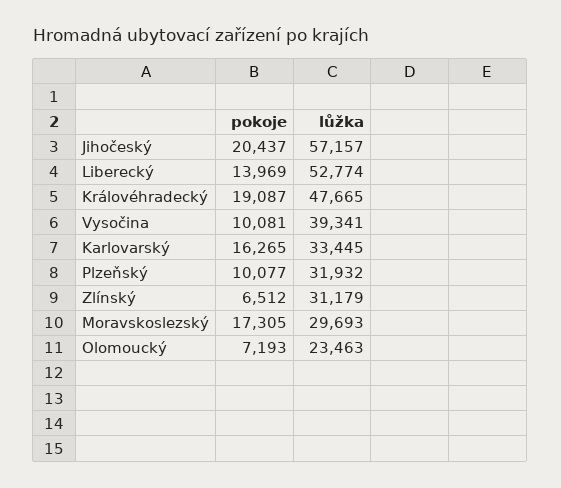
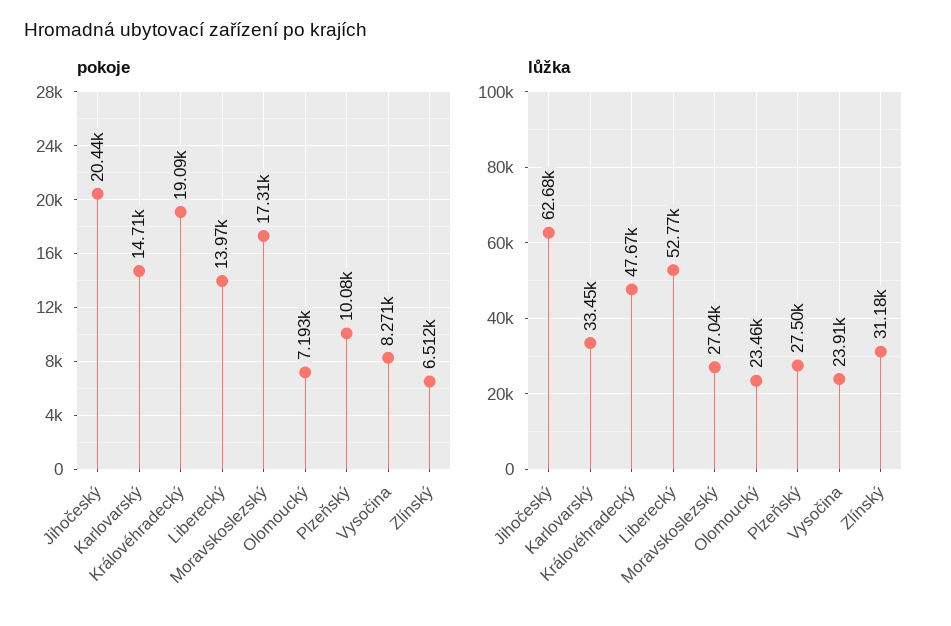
lůžka, Jihočeský: 57157 -> 62680
pokoje, Vysočina: 10081 -> 8271
lůžka, Vysočina: 39341 -> 23910
pokoje, Karlovarský: 16265 -> 14710
lůžka, Plzeňský: 31932 -> 27500
lůžka, Moravskoslezský: 29693 -> 27040

